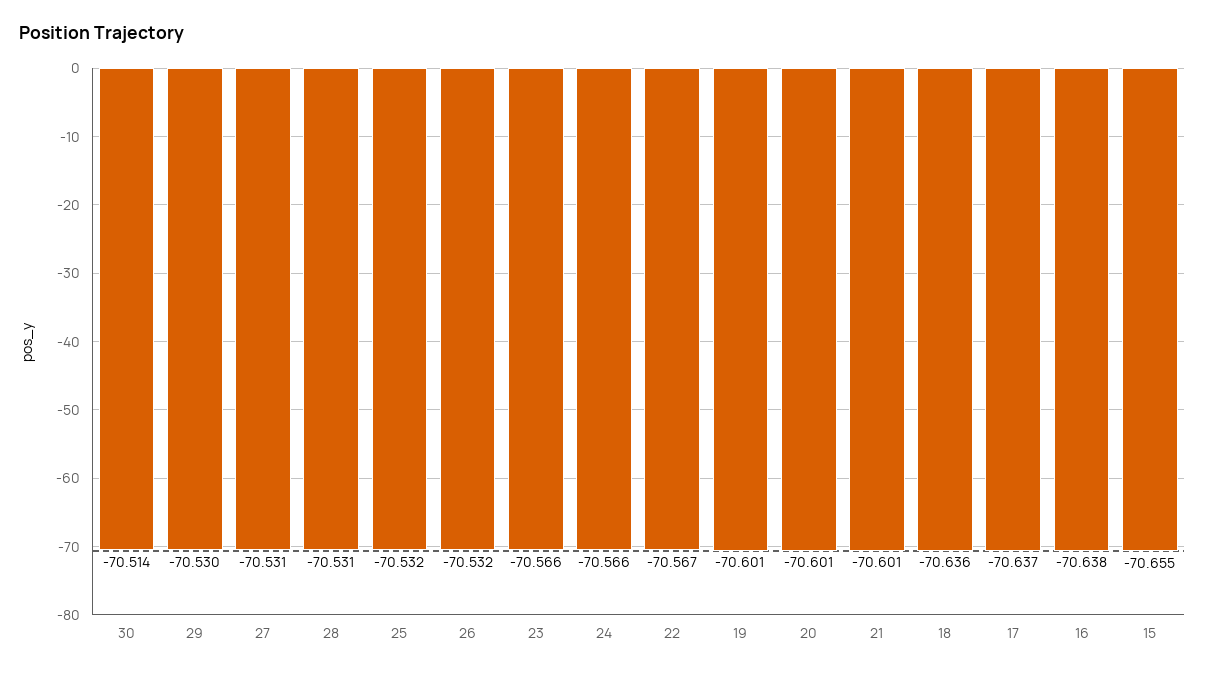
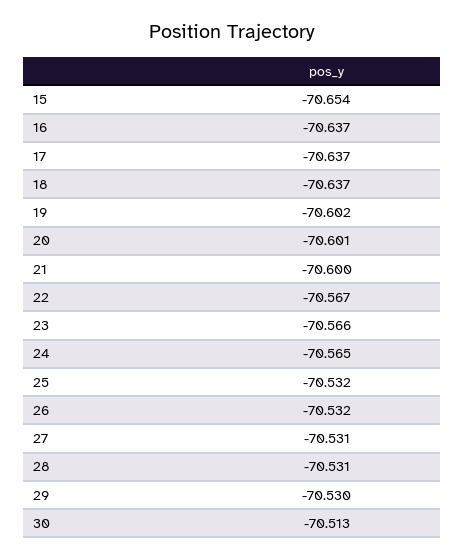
30: -70.514 -> -70.513
24: -70.566 -> -70.565
19: -70.601 -> -70.602
21: -70.601 -> -70.6
18: -70.636 -> -70.637
16: -70.638 -> -70.637
15: -70.655 -> -70.654

